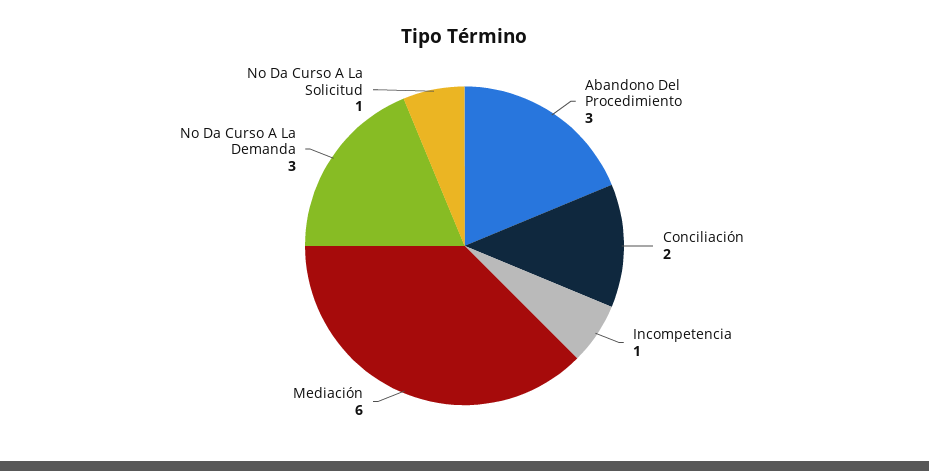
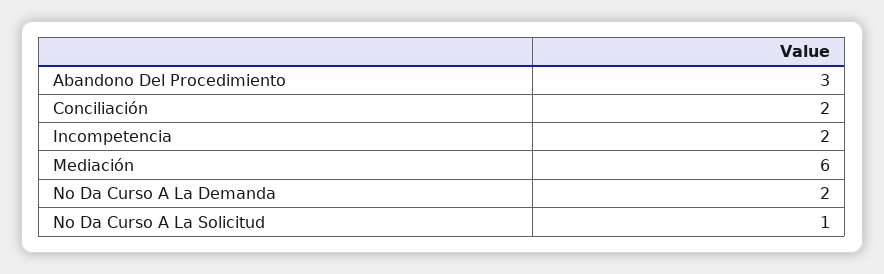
Incompetencia: 1 -> 2
No Da Curso A La Demanda: 3 -> 2

